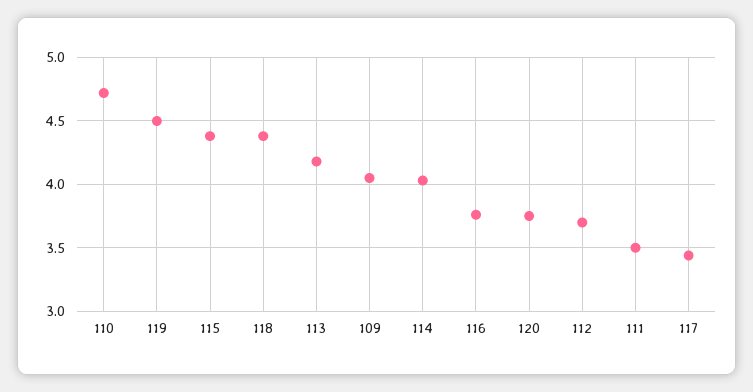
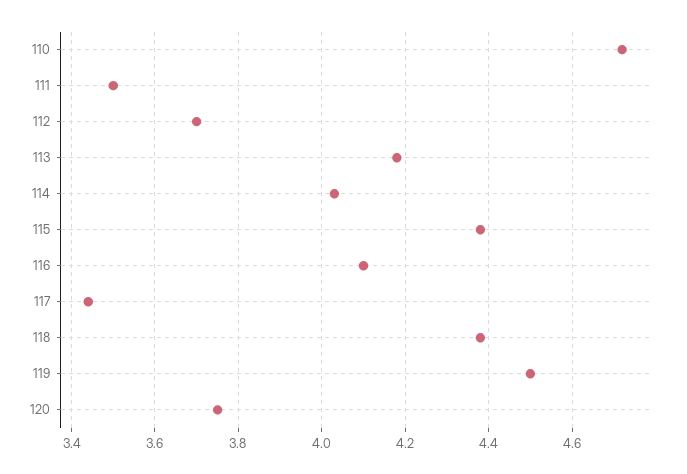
109: 4.05 -> none
116: 3.75 -> 4.1

